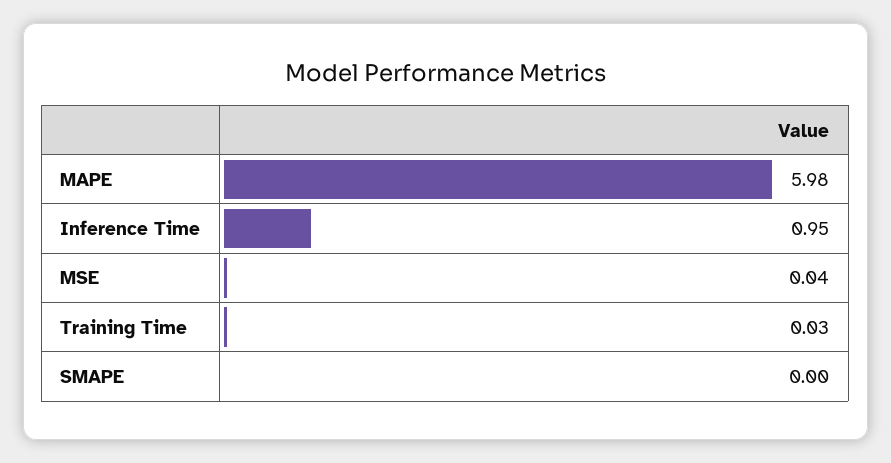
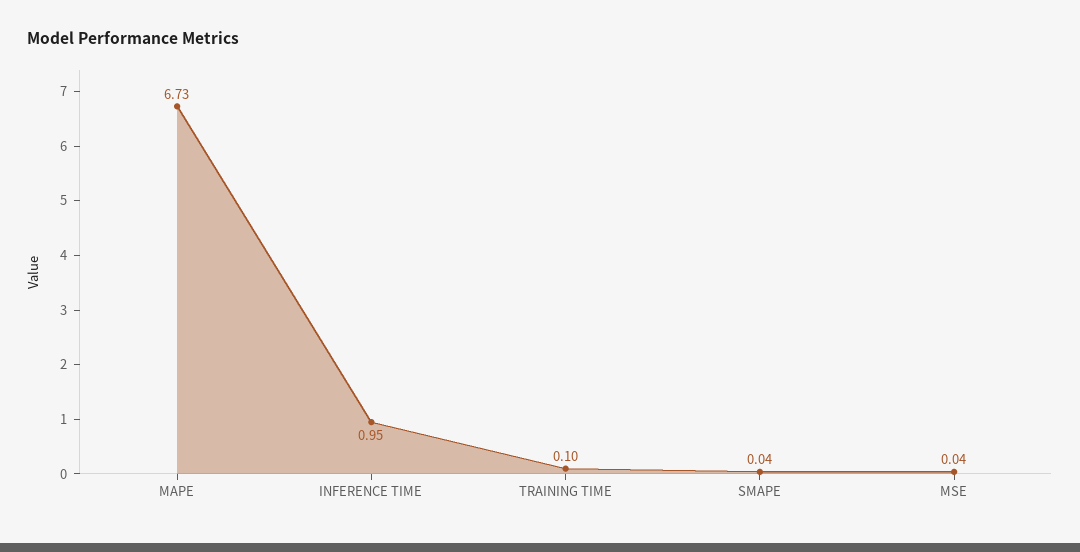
MAPE: 5.98 -> 6.73
Training Time: 0.03 -> 0.1
SMAPE: 0 -> 0.04

